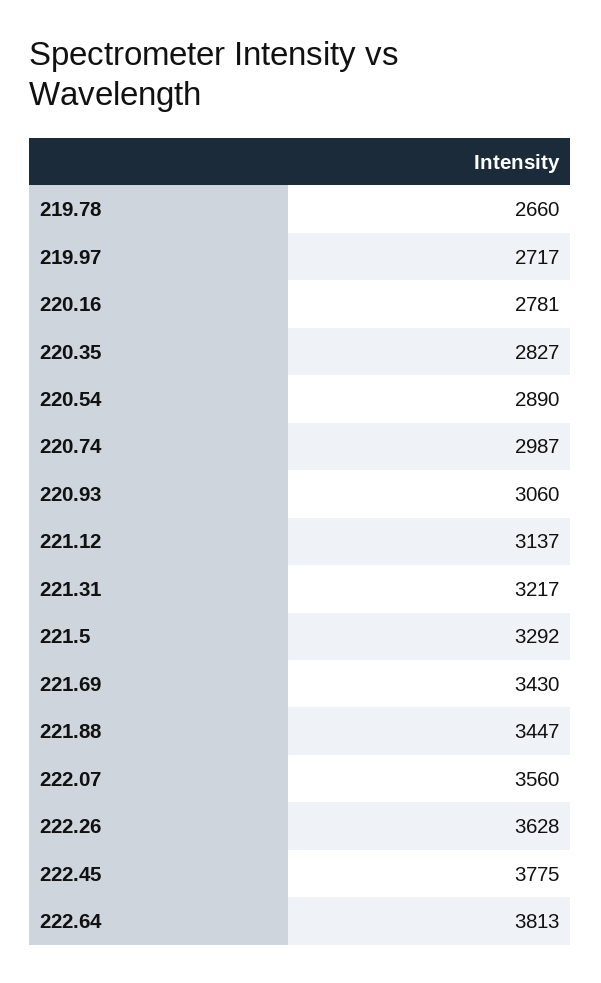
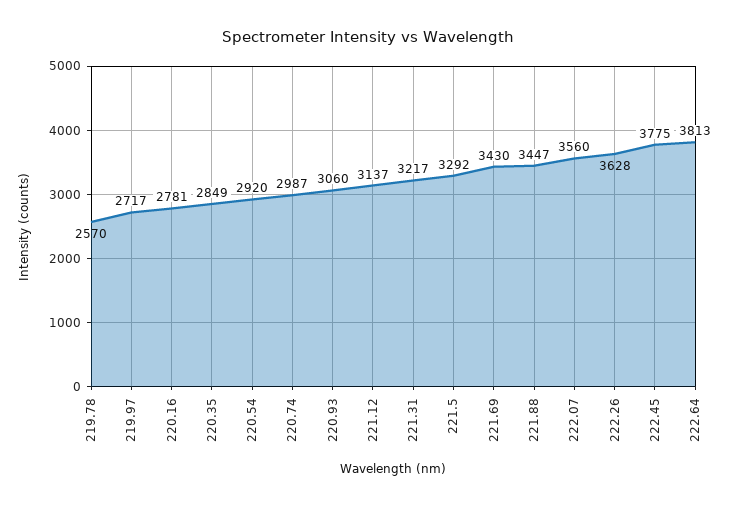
219.78: 2660 -> 2570
220.35: 2827 -> 2849
220.54: 2890 -> 2920

